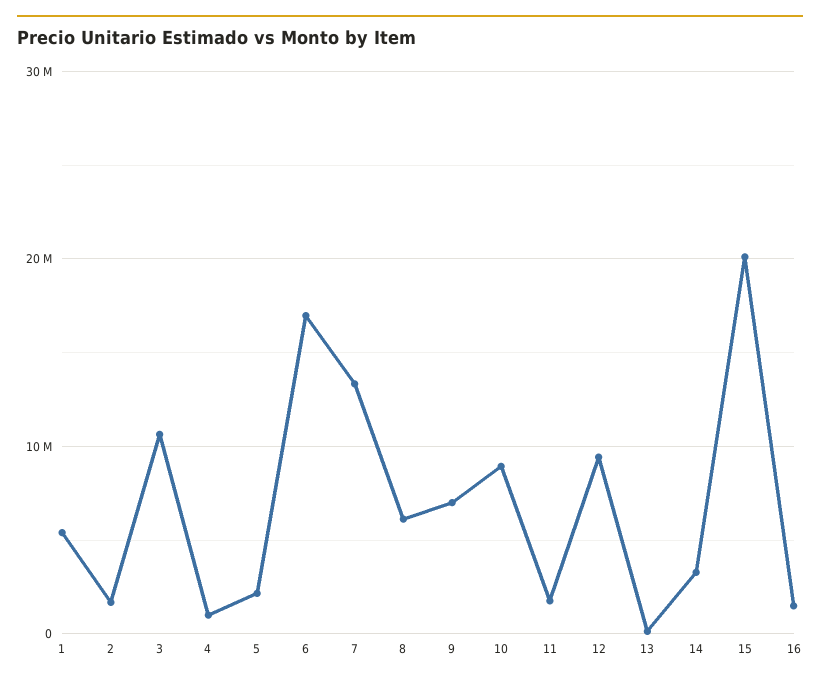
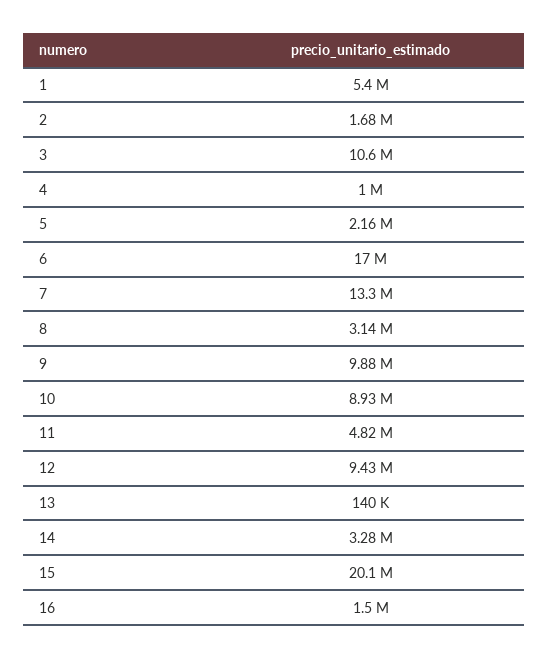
8: 6000000 -> 3140000
9: 7000000 -> 9880000
11: 2000000 -> 4820000

